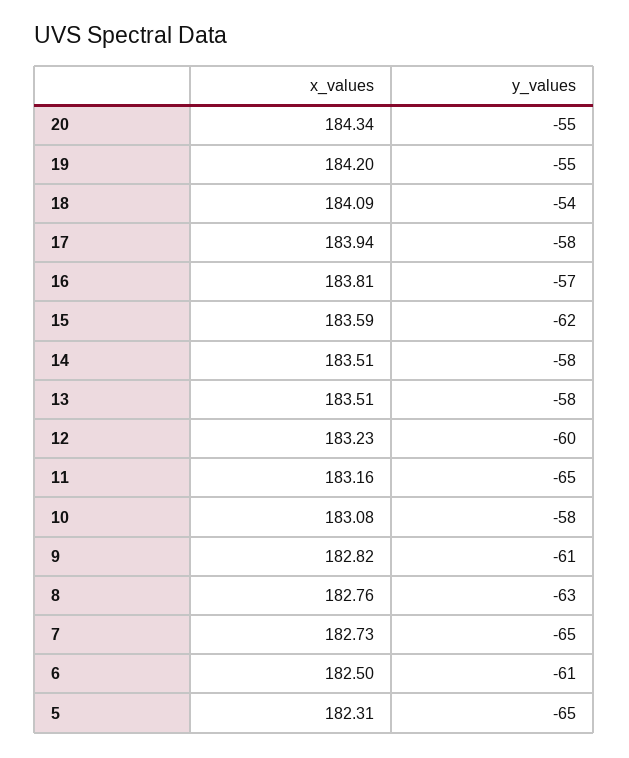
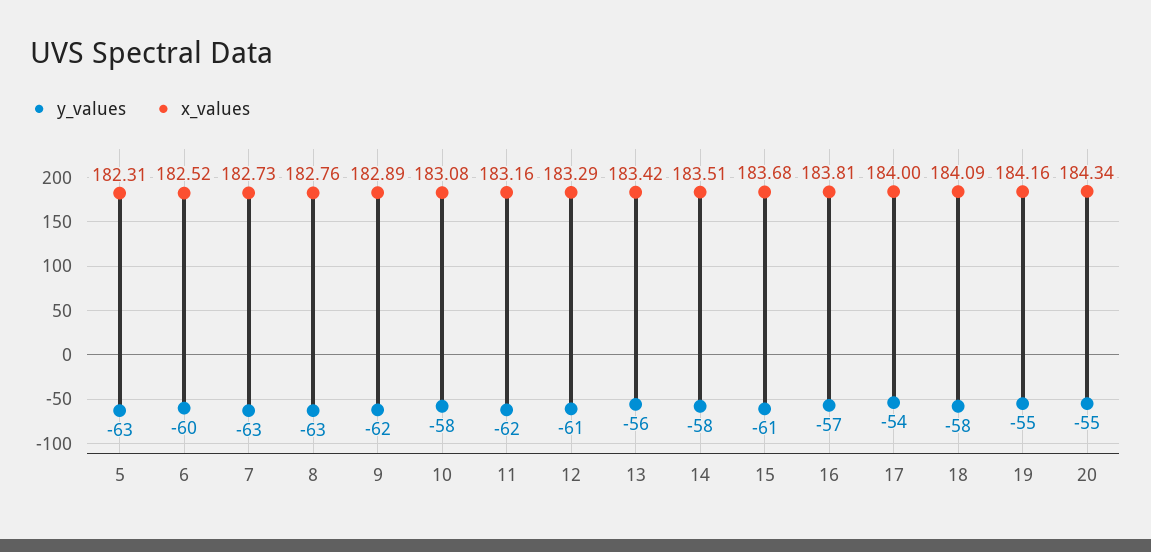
x_values, 19: 184.2 -> 184.16
y_values, 18: -54 -> -58
x_values, 17: 183.94 -> 184
y_values, 17: -58 -> -54
x_values, 15: 183.59 -> 183.68
y_values, 15: -62 -> -61
x_values, 13: 183.51 -> 183.42
y_values, 13: -58 -> -56
x_values, 12: 183.23 -> 183.29
y_values, 12: -60 -> -61
y_values, 11: -65 -> -62
x_values, 9: 182.82 -> 182.89
y_values, 9: -61 -> -62
y_values, 7: -65 -> -63
x_values, 6: 182.5 -> 182.52
y_values, 6: -61 -> -60
y_values, 5: -65 -> -63

